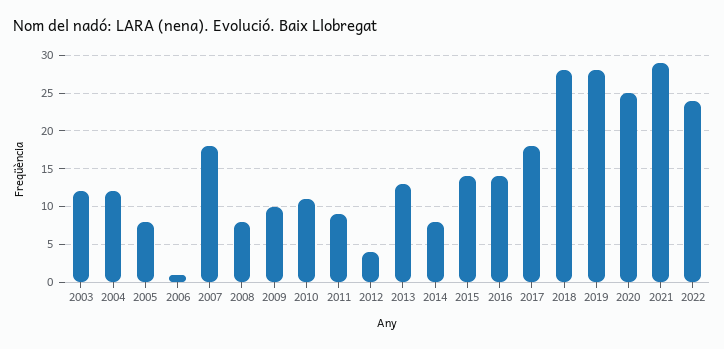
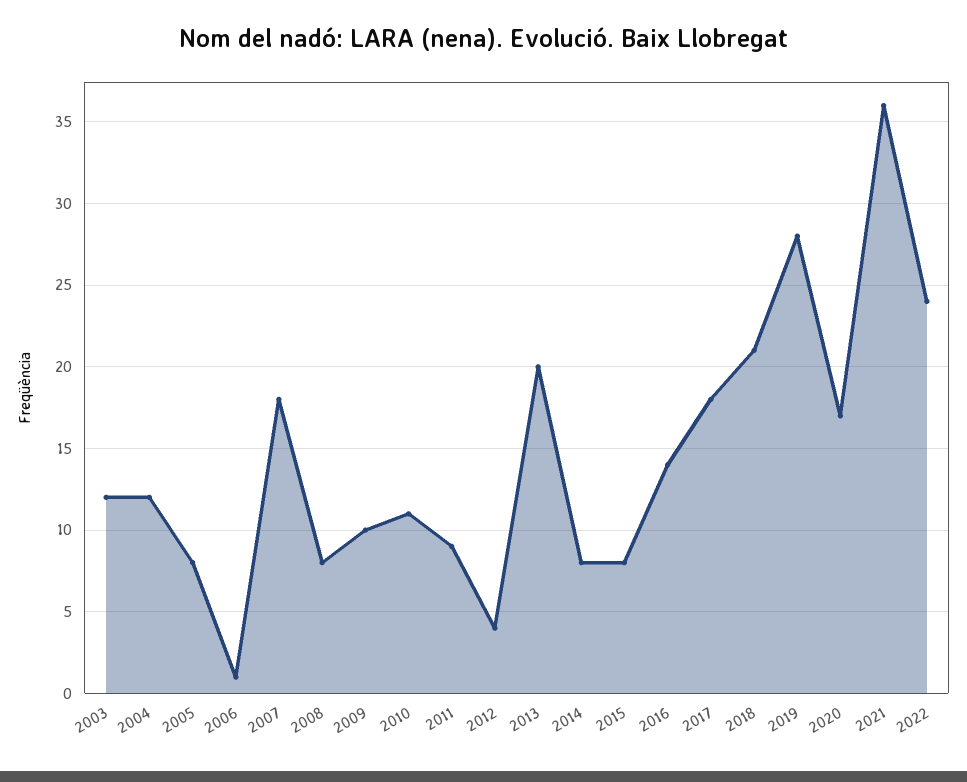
2013: 13 -> 20
2015: 14 -> 8
2018: 28 -> 21
2020: 25 -> 17
2021: 29 -> 36

